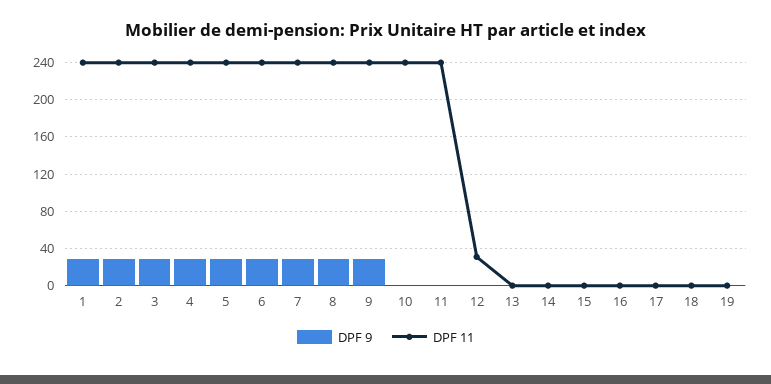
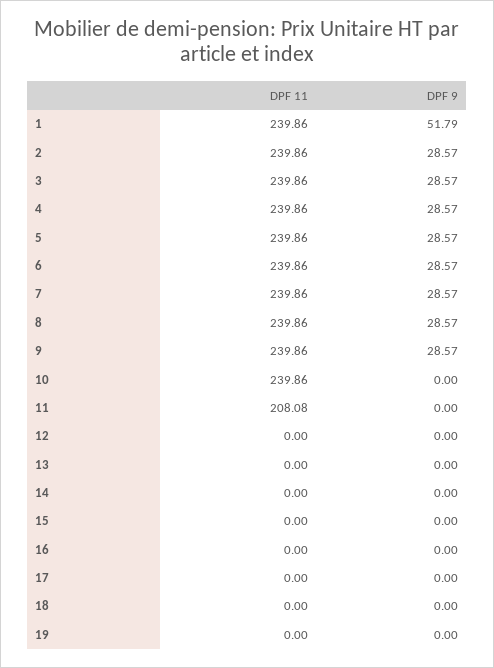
DPF 9, 1: 30 -> 51.79
DPF 11, 11: 240 -> 208.08
DPF 11, 12: 30 -> 0

